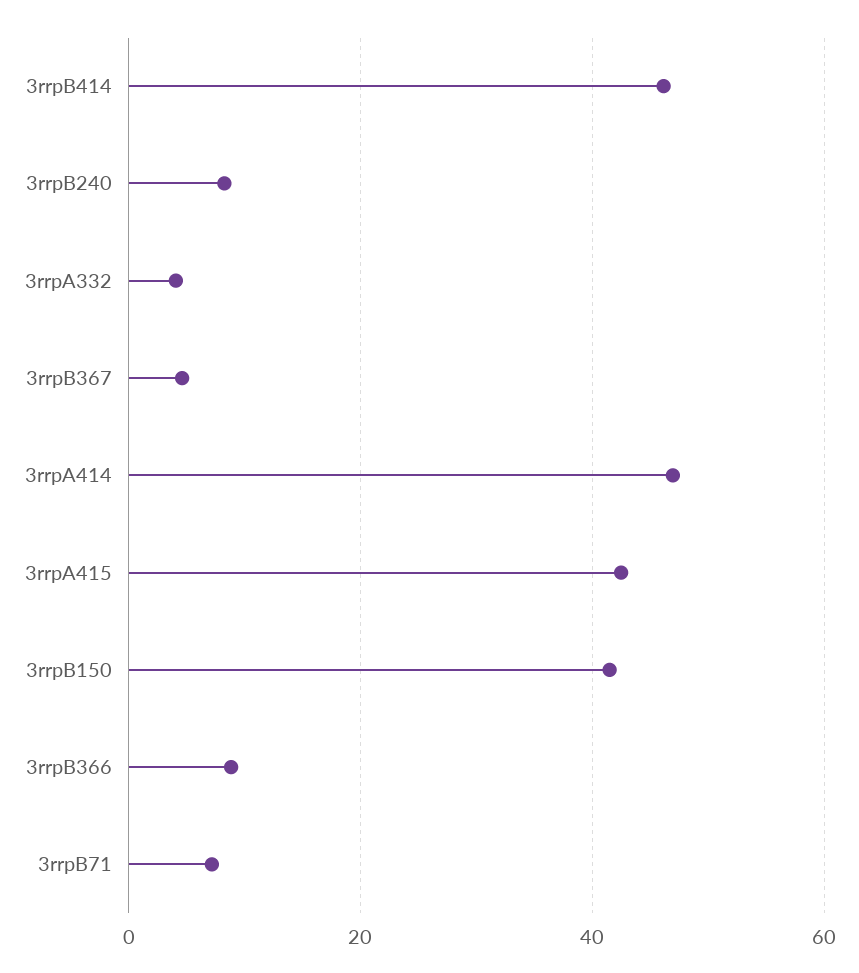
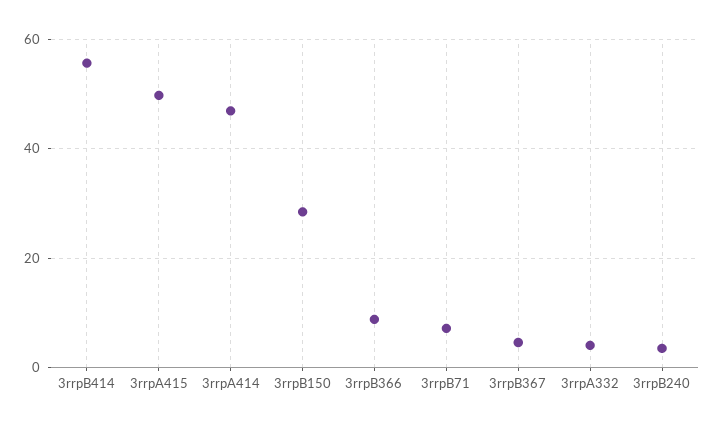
3rrpB414: 46 -> 56
3rrpB240: 8 -> 4
3rrpA415: 42 -> 50
3rrpB150: 42 -> 28

